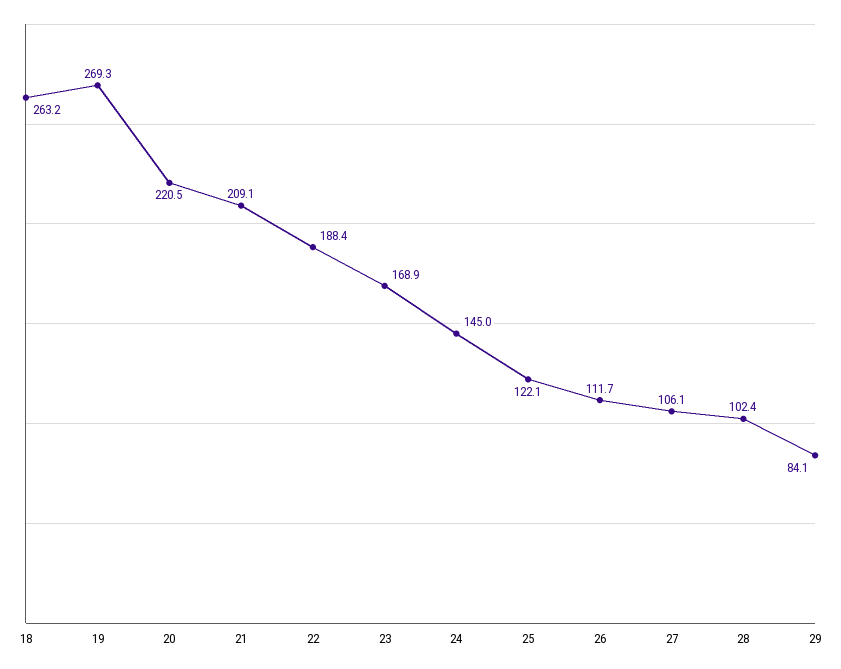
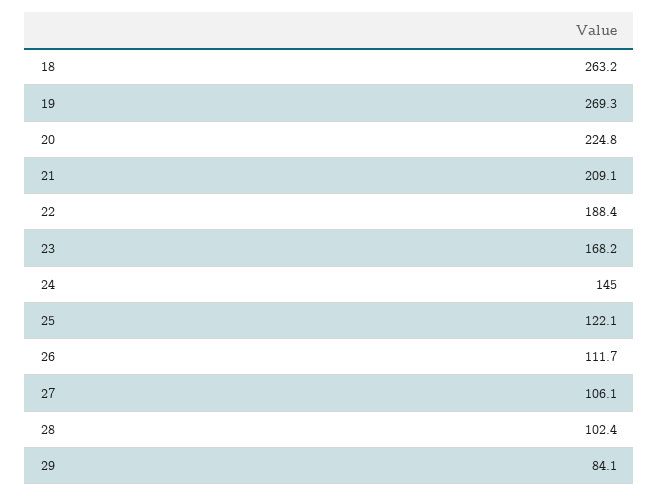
20: 220.5 -> 224.8
23: 168.9 -> 168.2

